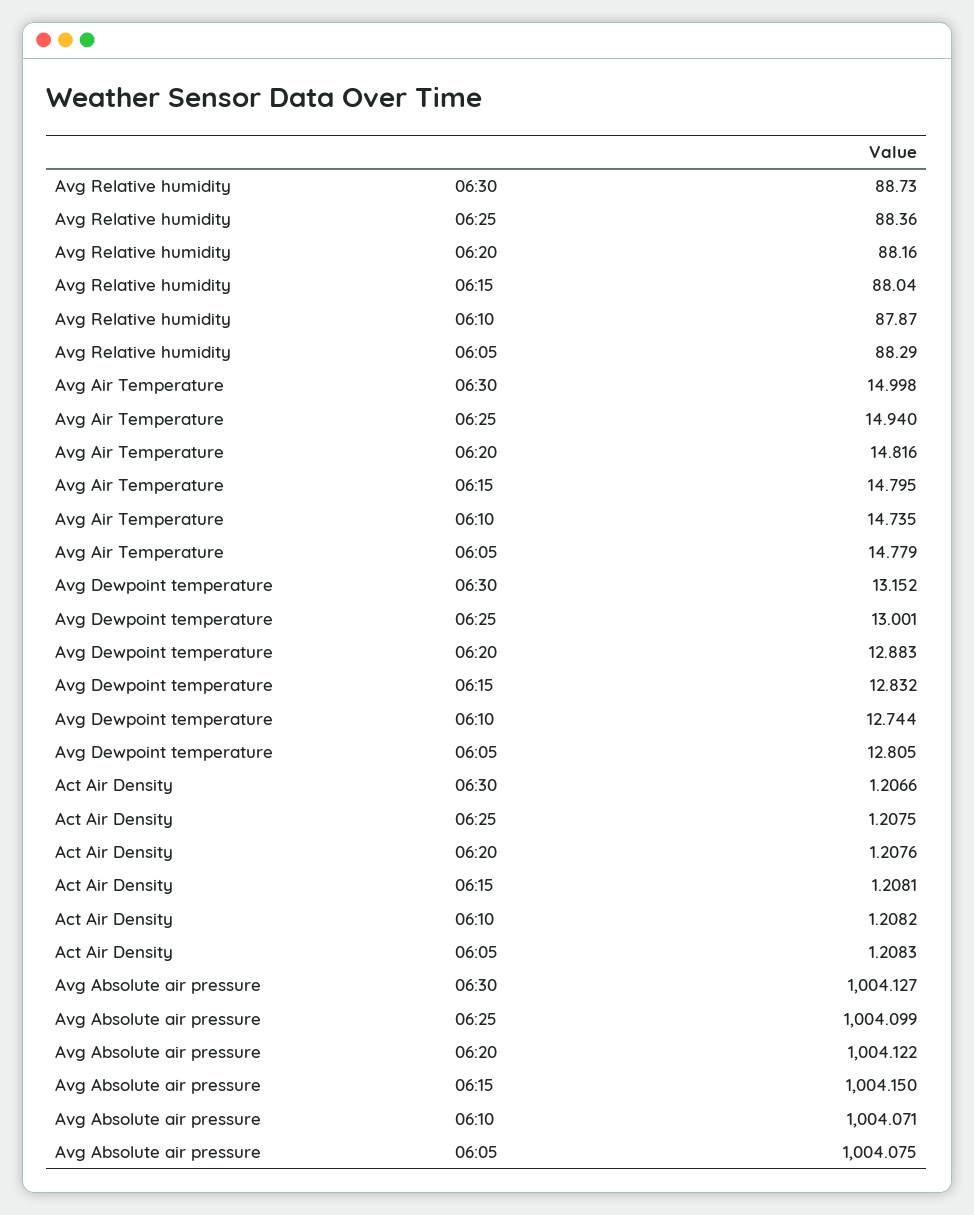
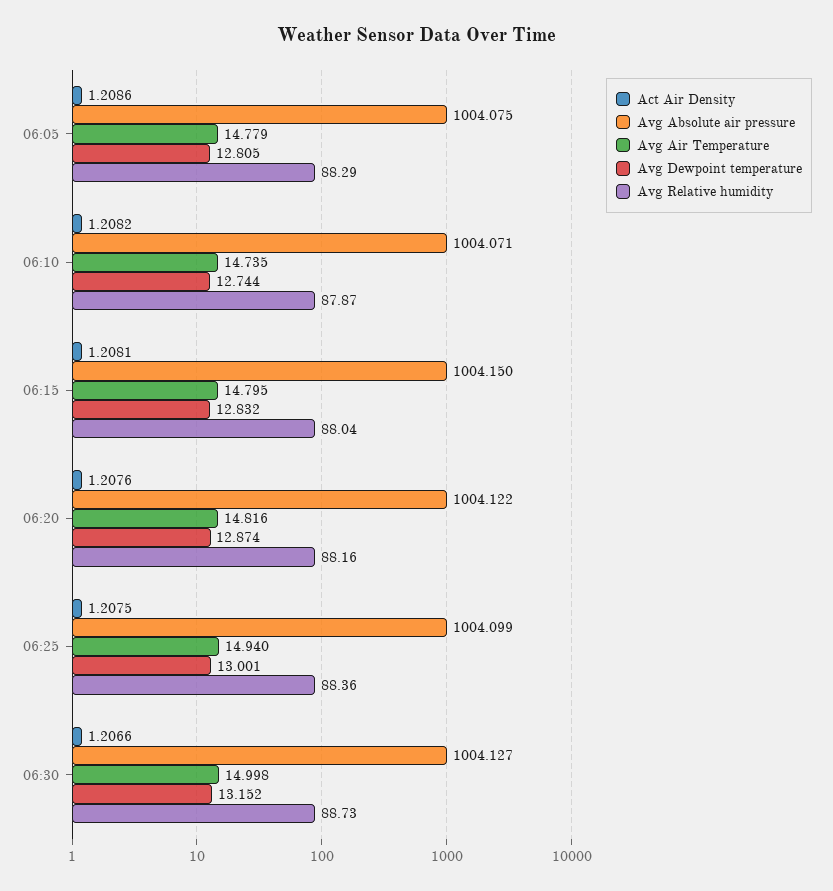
Avg Dewpoint temperature, 06:20: 12.883 -> 12.874
Act Air Density, 06:05: 1.2083 -> 1.2086

